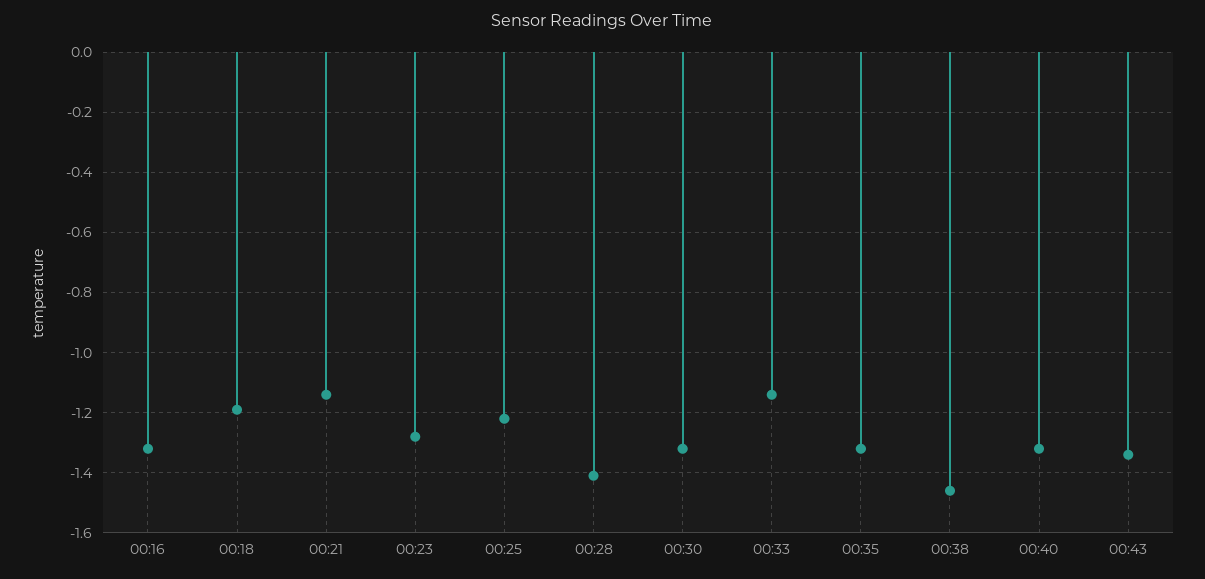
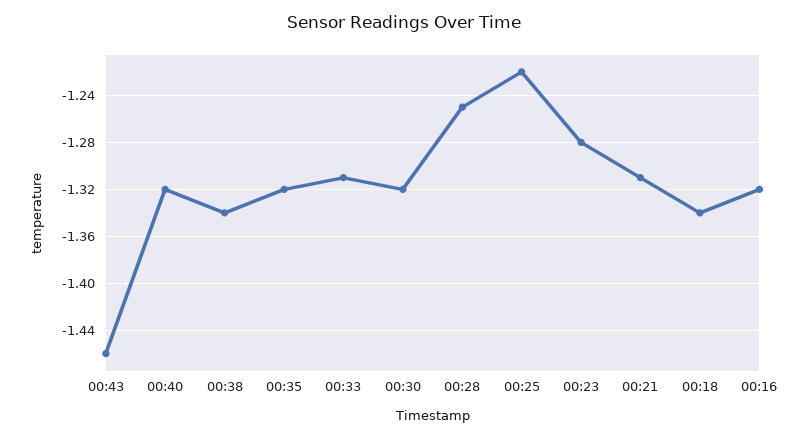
00:18: -1.2 -> -1.34
00:21: -1.15 -> -1.31
00:28: -1.4 -> -1.25
00:33: -1.15 -> -1.31
00:38: -1.45 -> -1.34
00:43: -1.35 -> -1.46

